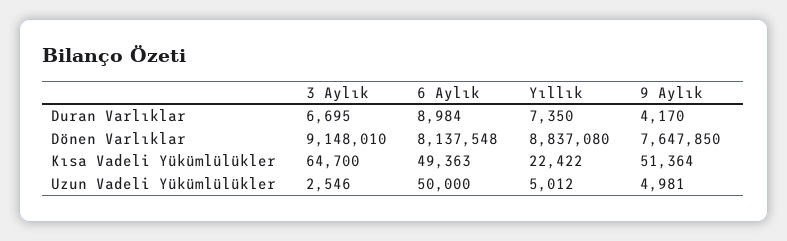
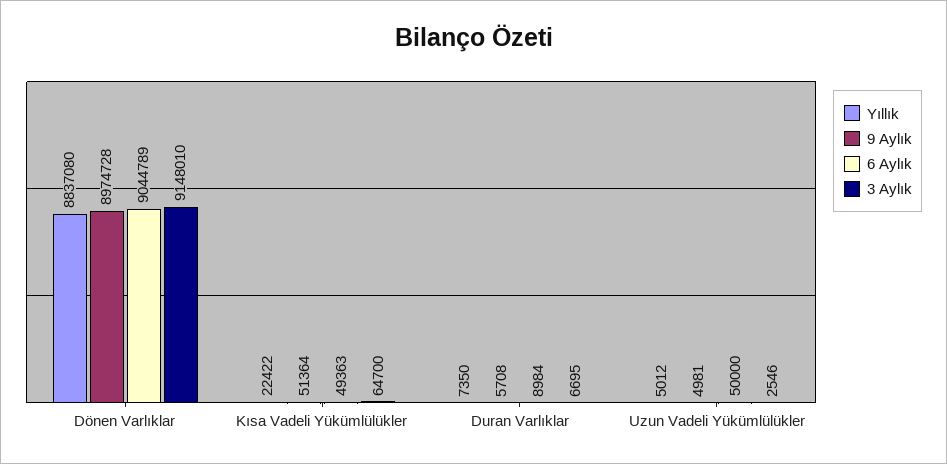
9 Aylık, Duran Varlıklar: 4170 -> 5708
6 Aylık, Dönen Varlıklar: 8137548 -> 9044789
9 Aylık, Dönen Varlıklar: 7647850 -> 8974728

